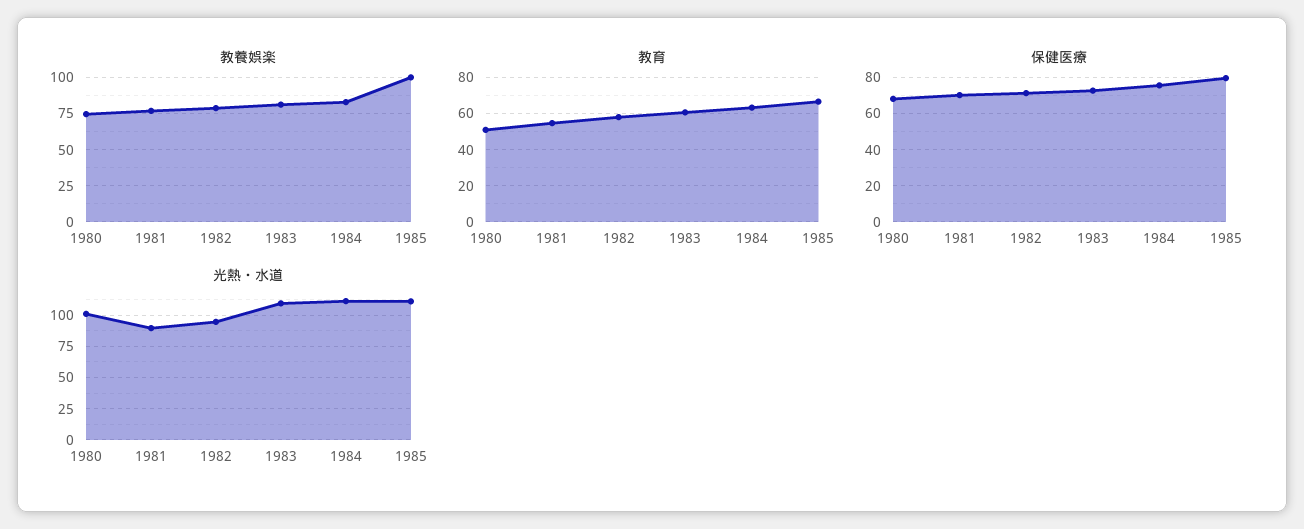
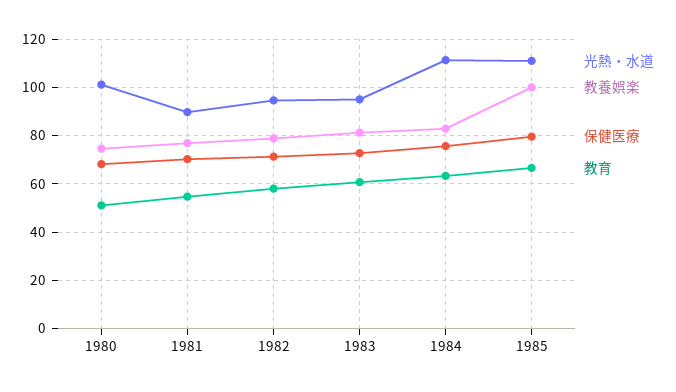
光熱・水道, 1983: 110 -> 95

